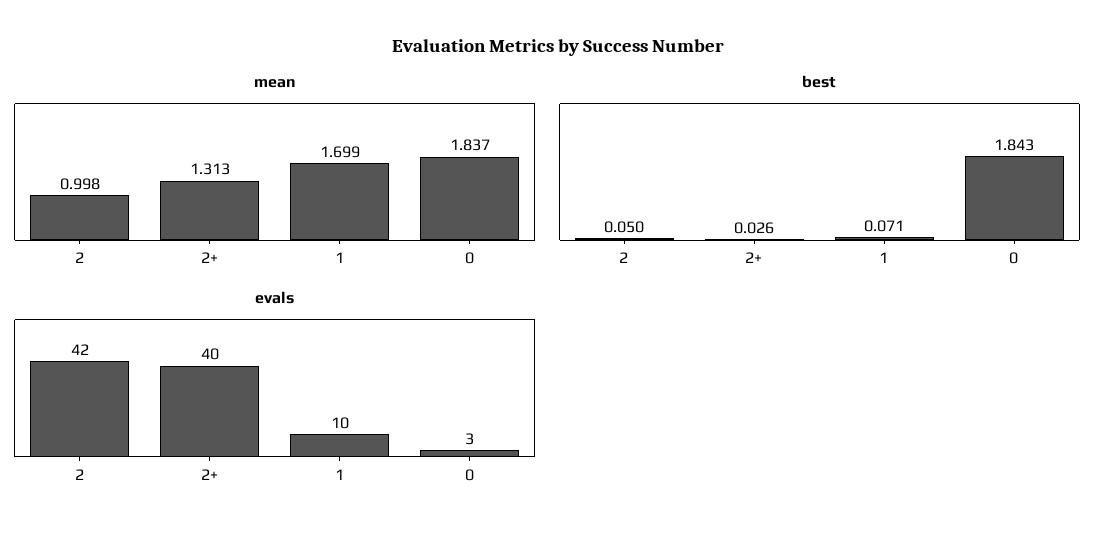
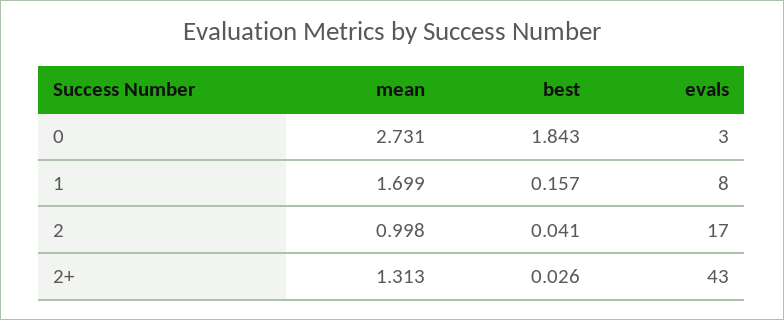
mean, 0: 1.837 -> 2.731
best, 2: 0.05 -> 0.041
best, 1: 0.071 -> 0.157
evals, 2: 42 -> 17
evals, 2+: 40 -> 43
evals, 1: 10 -> 8

